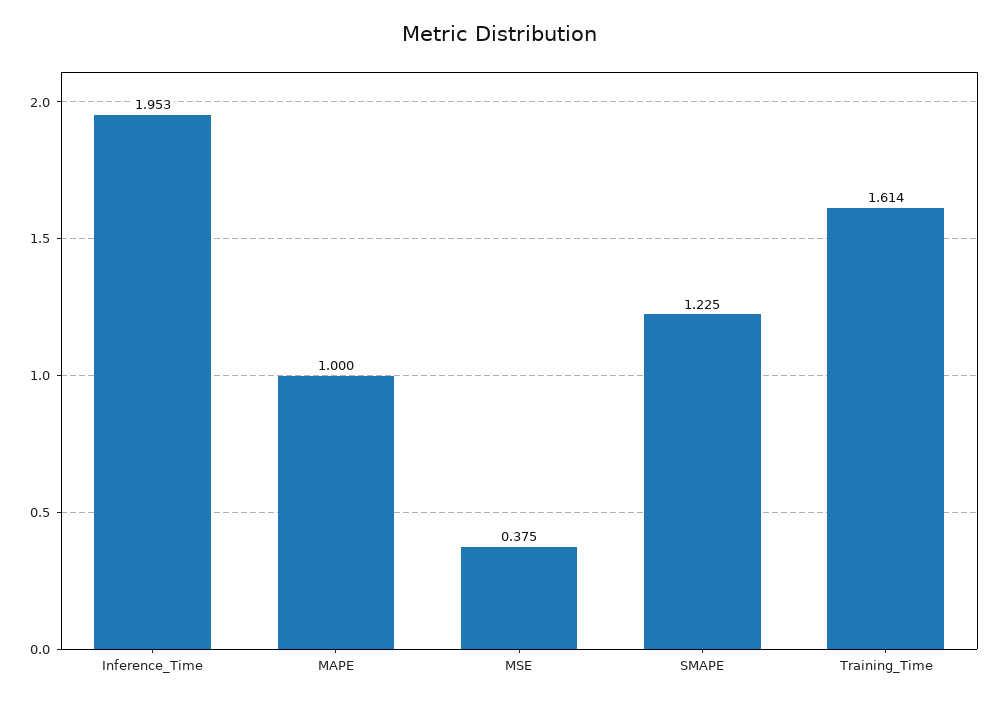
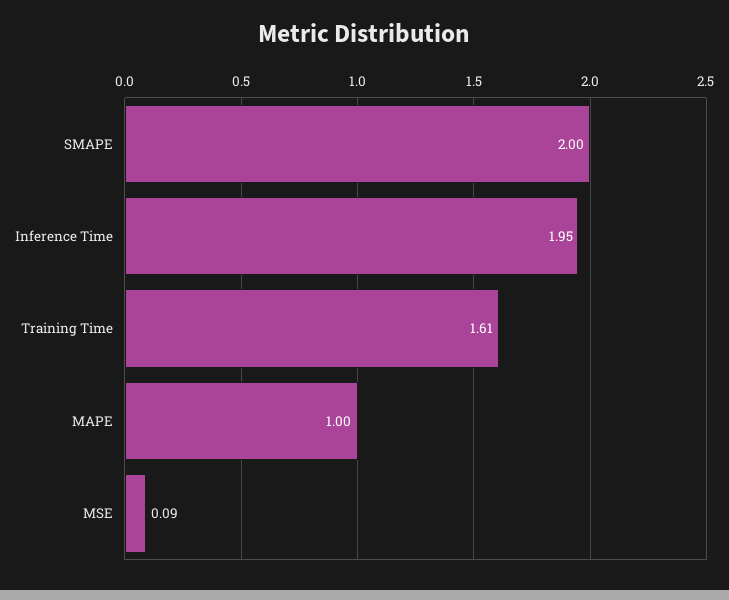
MSE: 0.375 -> 0.09
SMAPE: 1.225 -> 2

